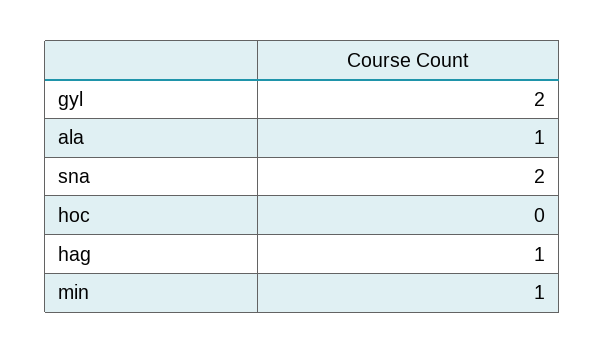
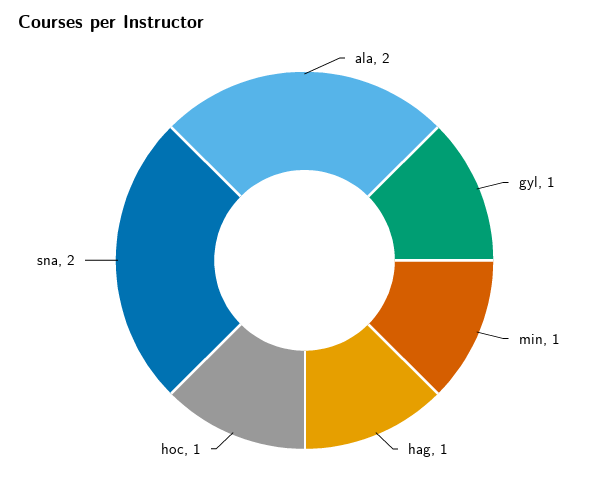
gyl: 2 -> 1
ala: 1 -> 2
hoc: 0 -> 1

